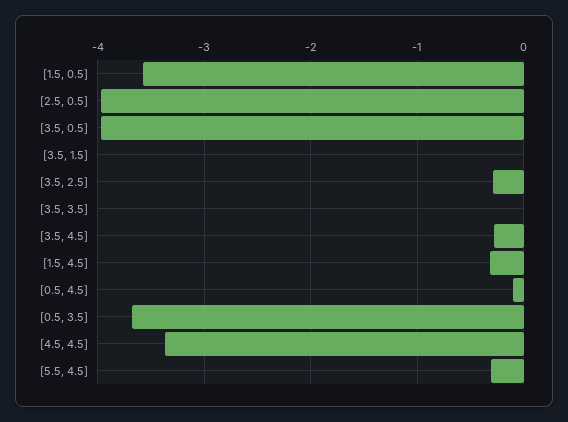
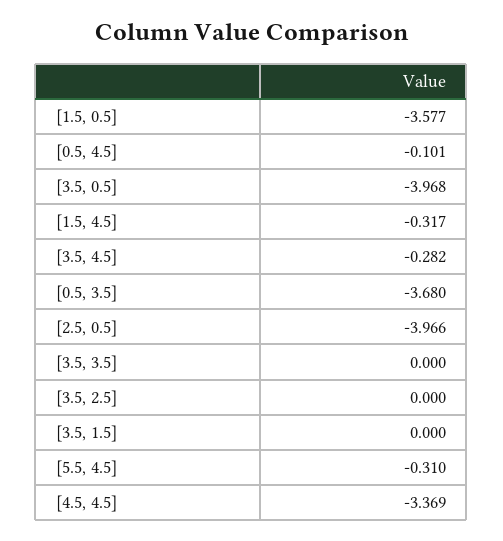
[3.5, 2.5]: -0.3 -> 0

